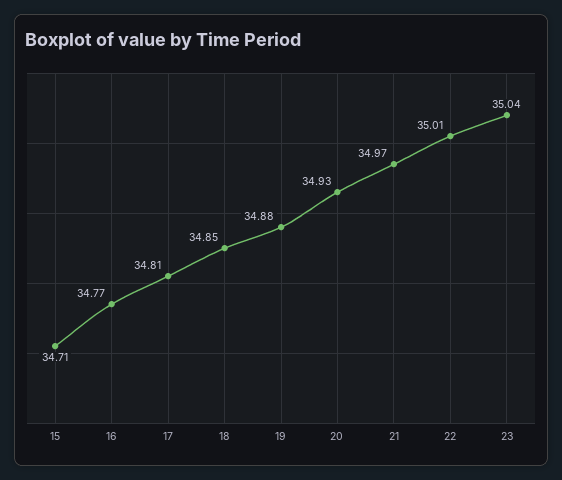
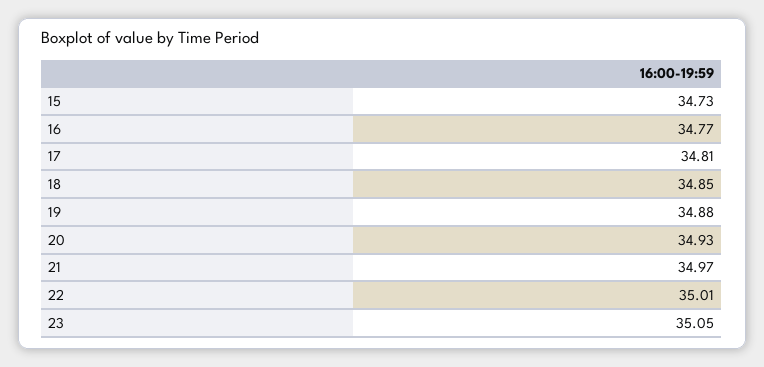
15: 34.71 -> 34.73
23: 35.04 -> 35.05

